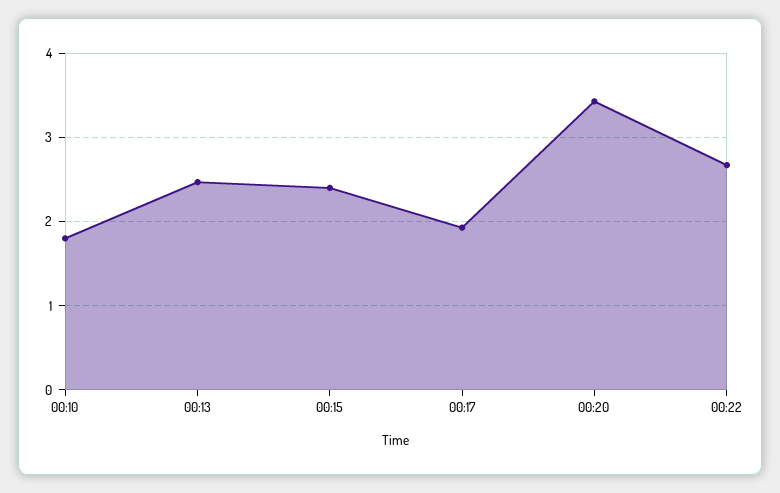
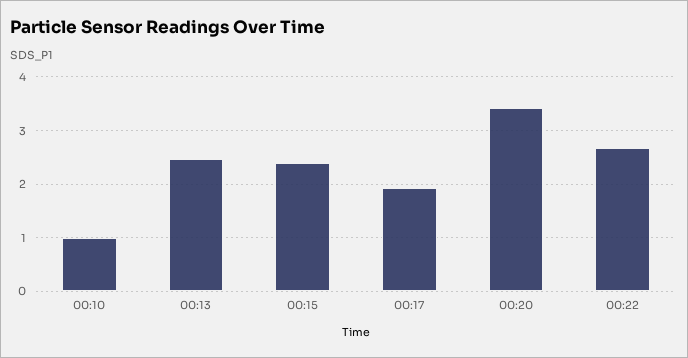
00:10: 1.8 -> 1

